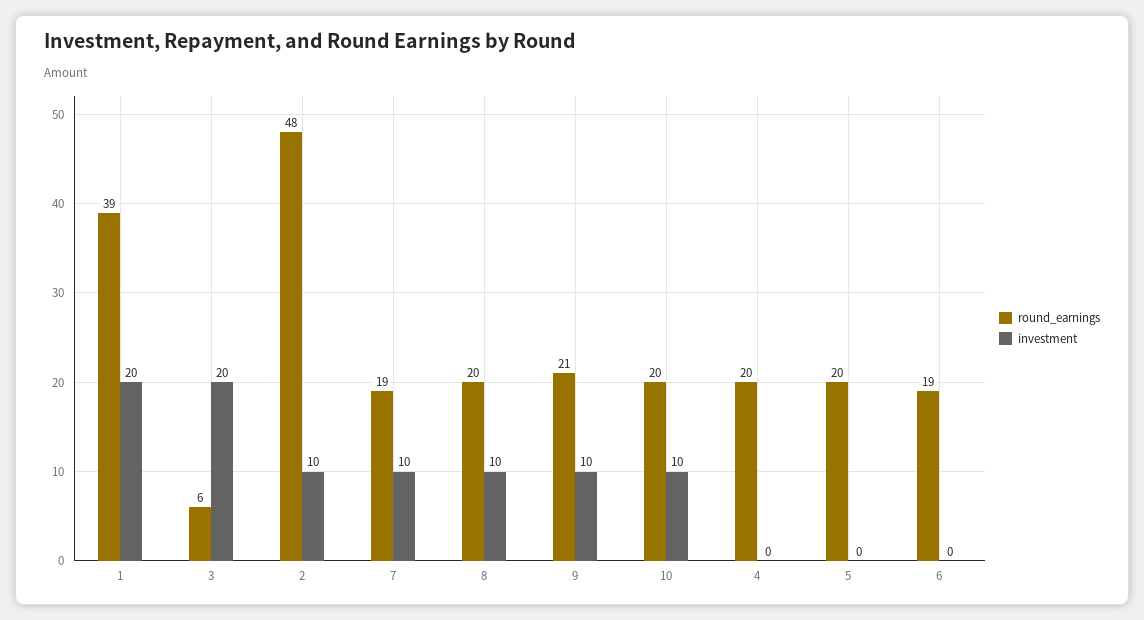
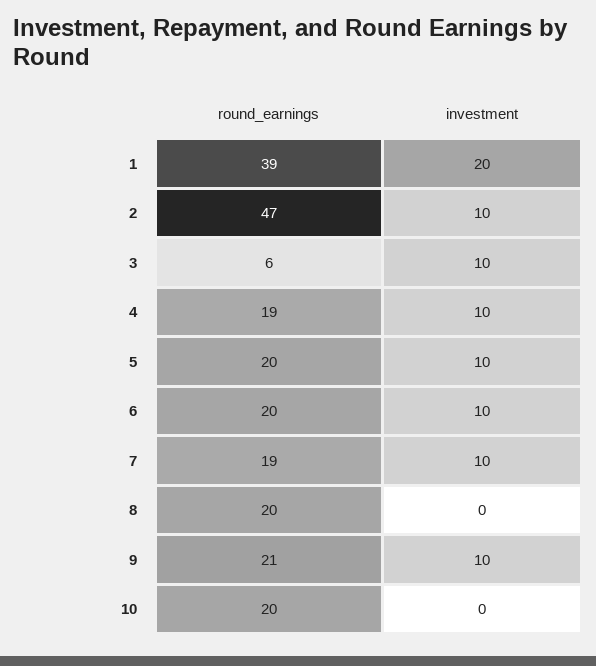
investment, 3: 20 -> 10
round_earnings, 2: 48 -> 47
investment, 8: 10 -> 0
investment, 10: 10 -> 0
round_earnings, 4: 20 -> 19
investment, 4: 0 -> 10
investment, 5: 0 -> 10
round_earnings, 6: 19 -> 20
investment, 6: 0 -> 10

